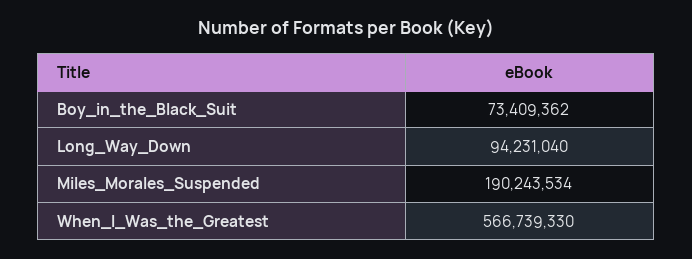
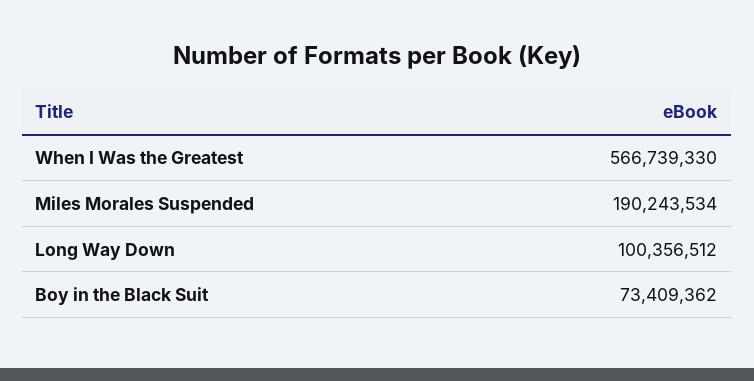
Long_Way_Down: 94231040 -> 100356512

